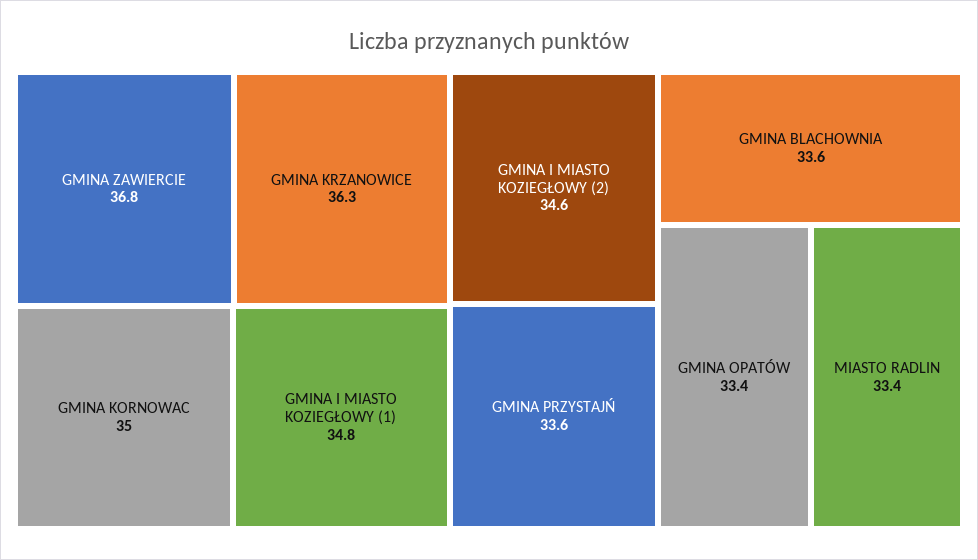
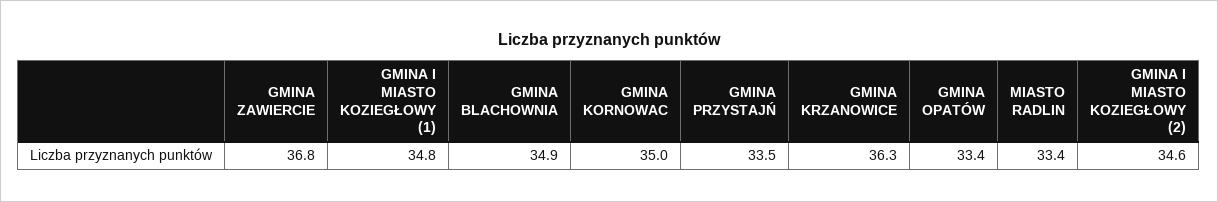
GMINA PRZYSTAJŃ: 33.6 -> 33.5
GMINA BLACHOWNIA: 33.6 -> 34.9

